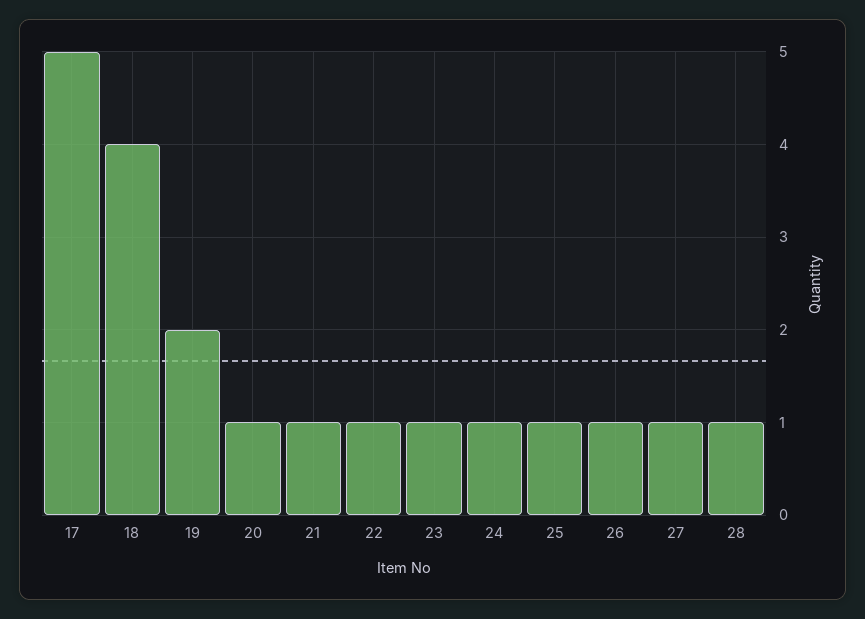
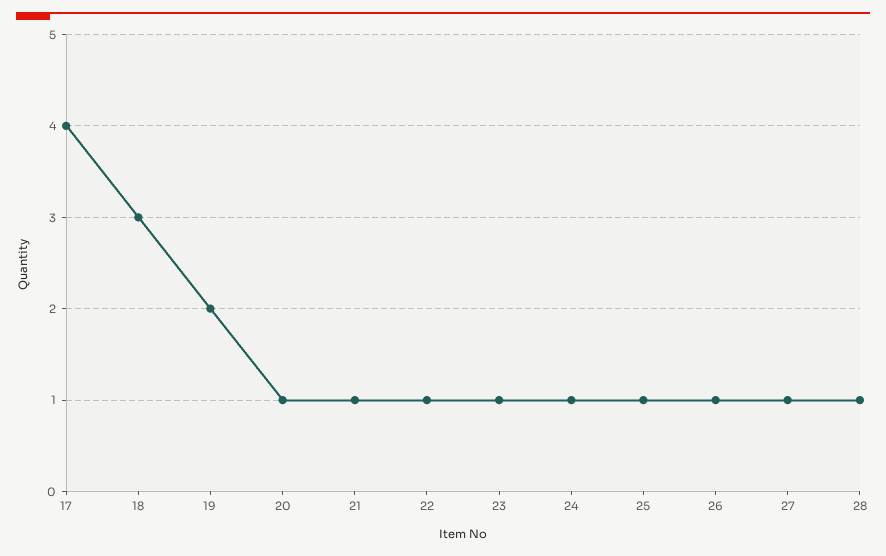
17: 5 -> 4
18: 4 -> 3

